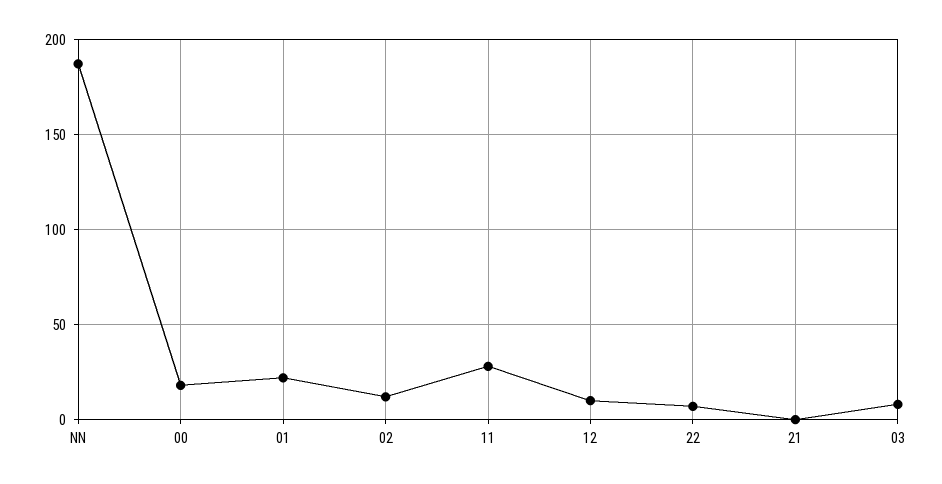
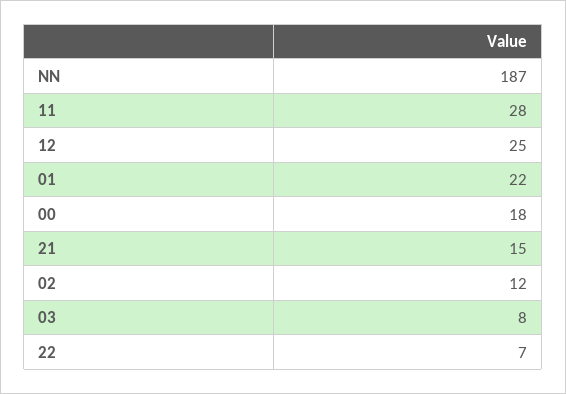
12: 10 -> 25
21: 0 -> 15

